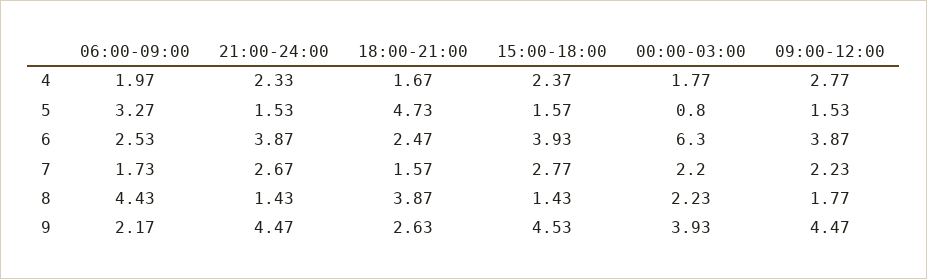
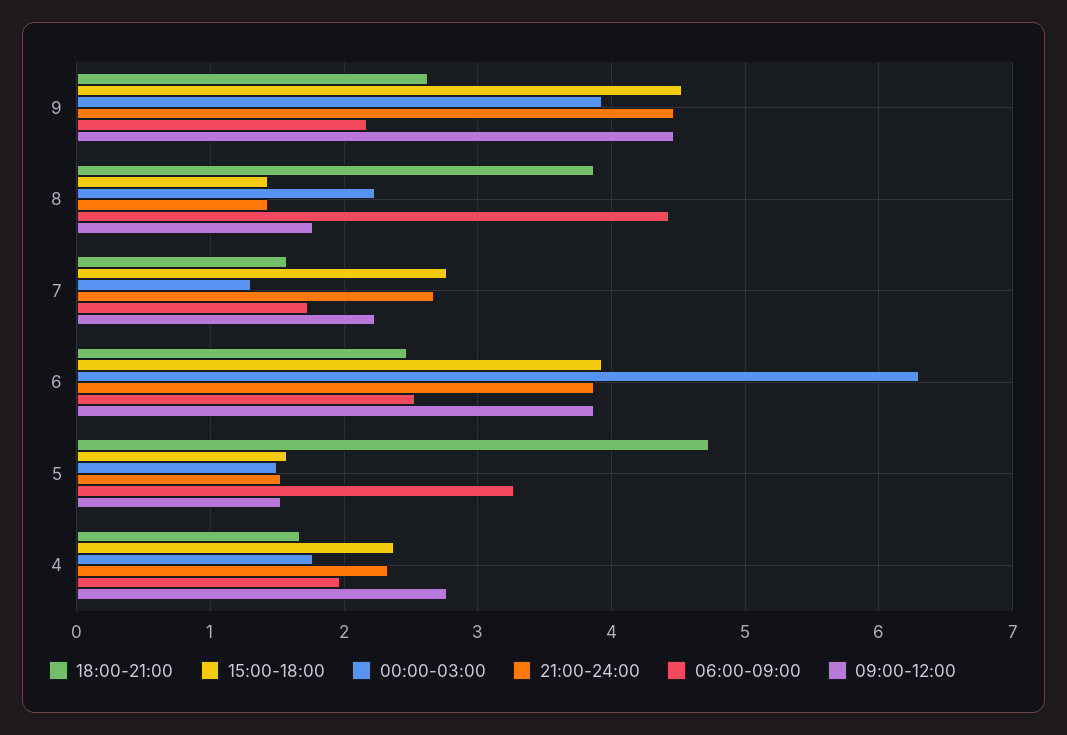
00:00-03:00, 5: 0.8 -> 1.5
00:00-03:00, 7: 2.2 -> 1.3

